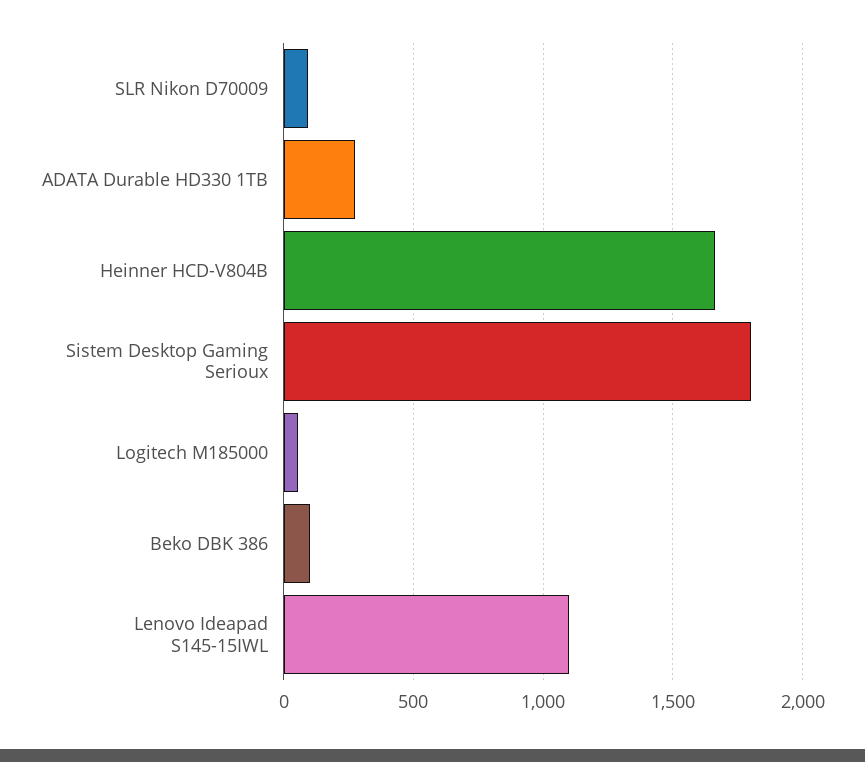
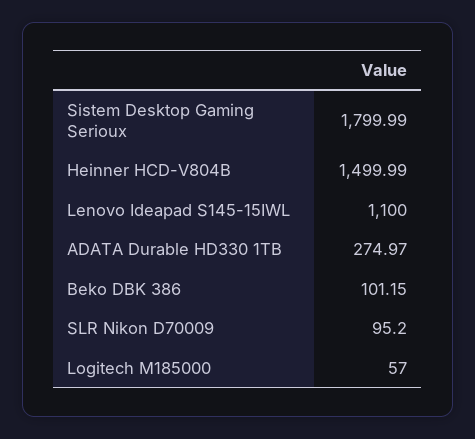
Heinner HCD-V804B: 1650 -> 1499.99

